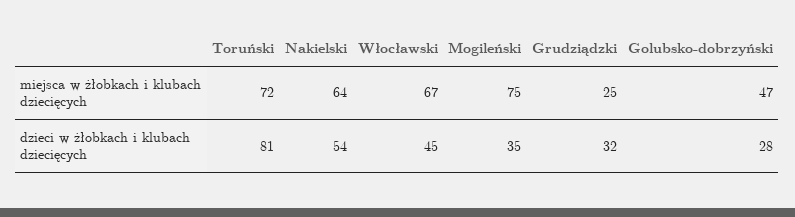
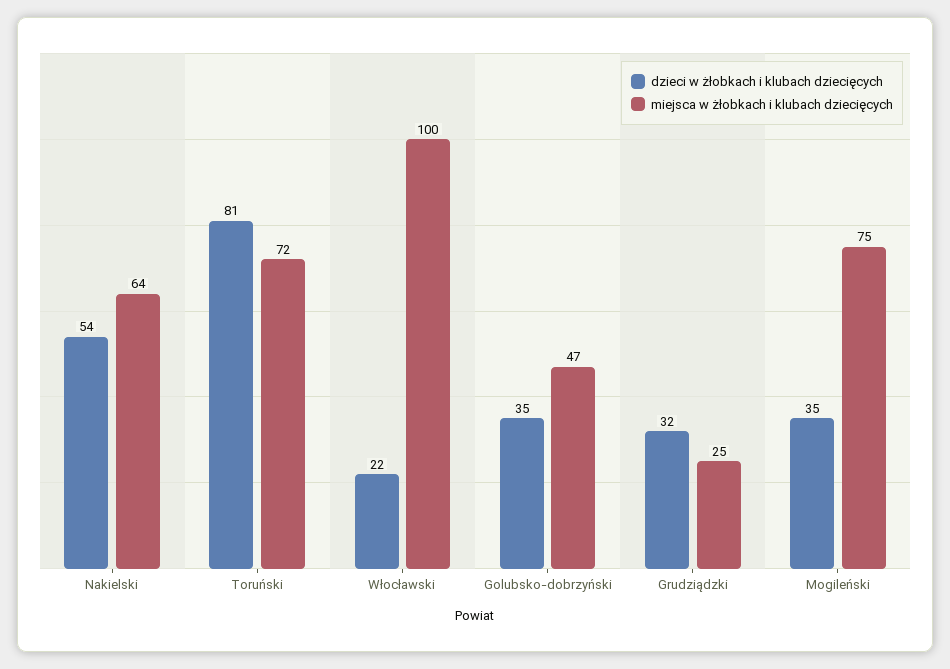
miejsca w żłobkach i klubach dziecięcych, Włocławski: 67 -> 100
dzieci w żłobkach i klubach dziecięcych, Włocławski: 45 -> 22
dzieci w żłobkach i klubach dziecięcych, Golubsko-dobrzyński: 28 -> 35

